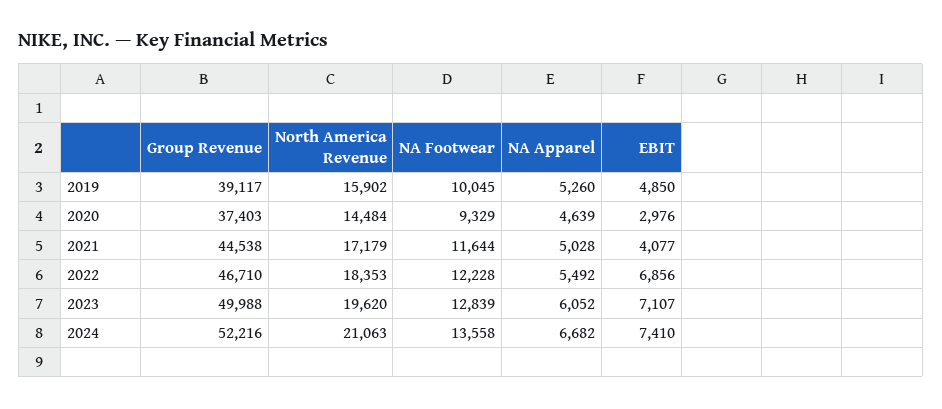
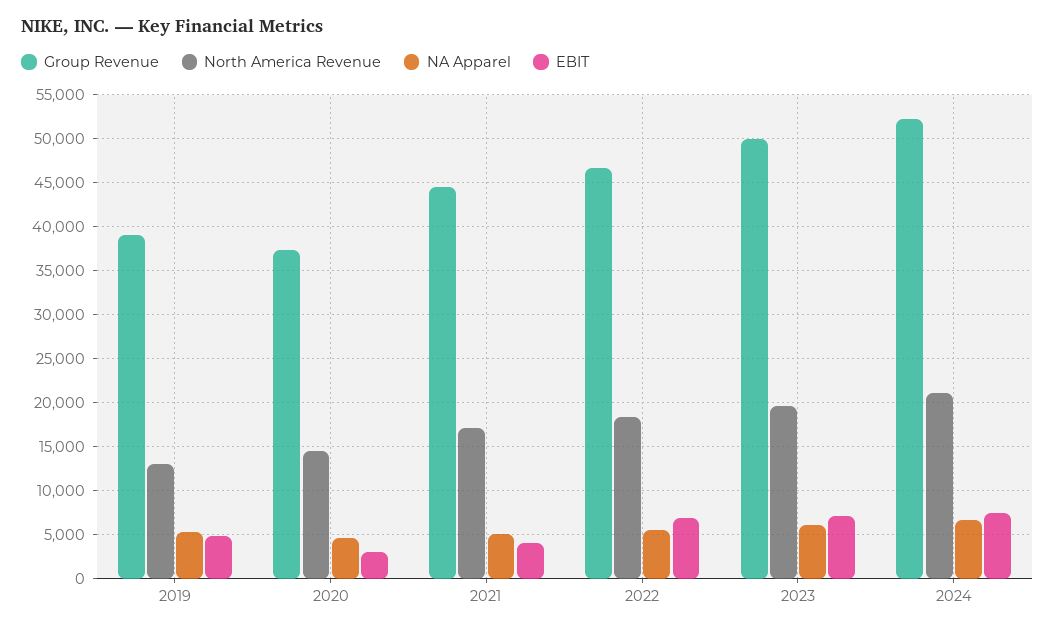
North America Revenue, 2019: 15902 -> 13000
NA Footwear, 2019: 10045 -> none
NA Footwear, 2020: 9329 -> none
NA Footwear, 2021: 11644 -> none
NA Footwear, 2022: 12228 -> none
NA Footwear, 2023: 12839 -> none
NA Footwear, 2024: 13558 -> none

